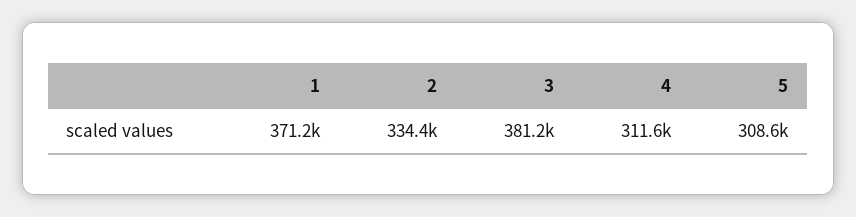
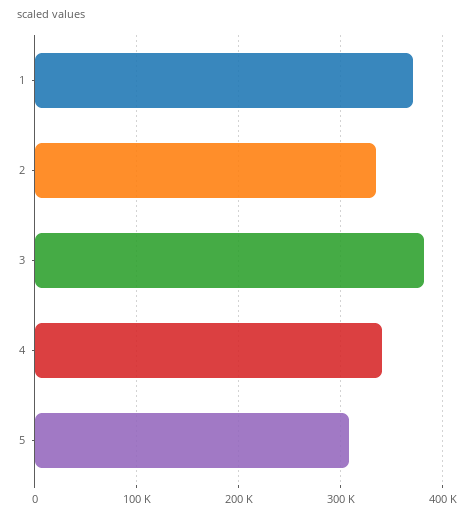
4: 311600 -> 340000

